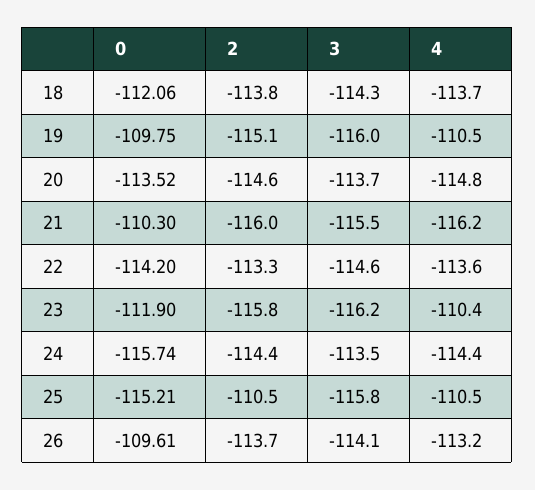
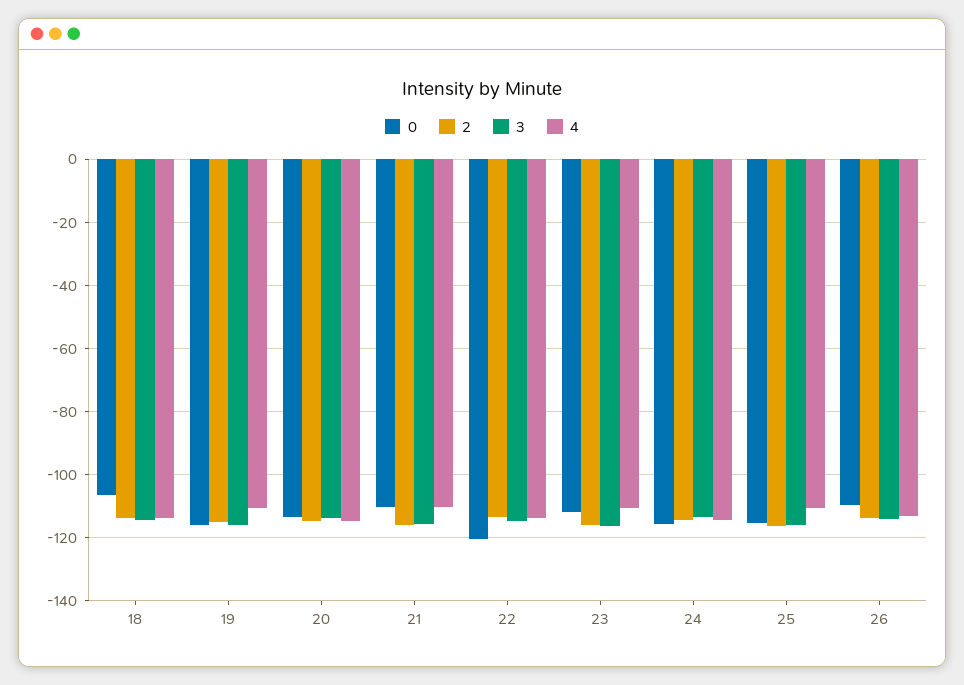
0, 18: -112.06 -> -106
0, 19: -109.75 -> -116
4, 21: -116.2 -> -110
0, 22: -114.2 -> -120
2, 25: -110.5 -> -116

